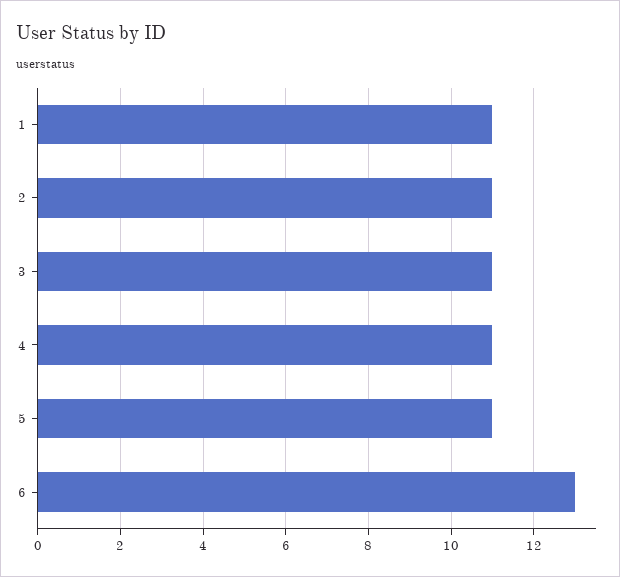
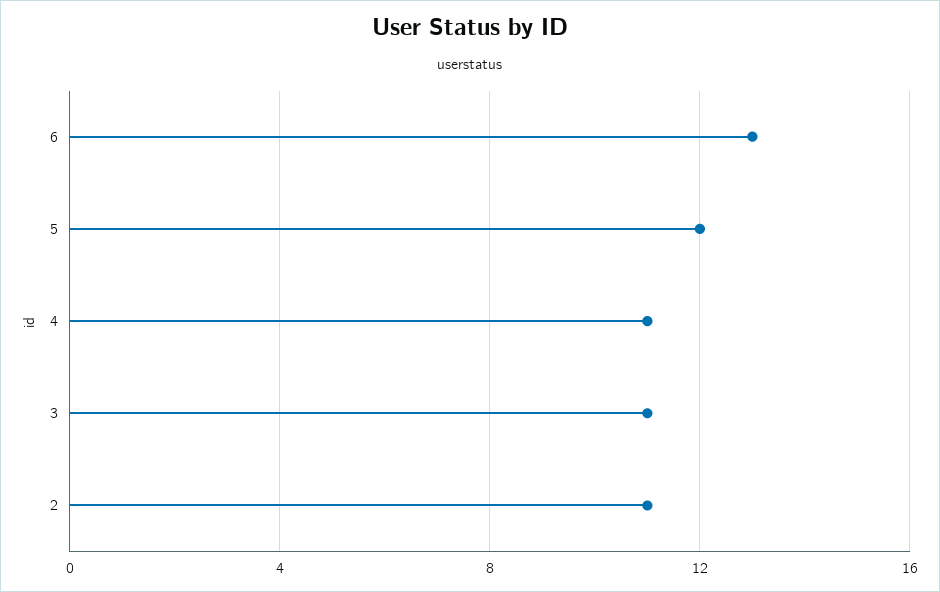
1: 11 -> none
5: 11 -> 12

